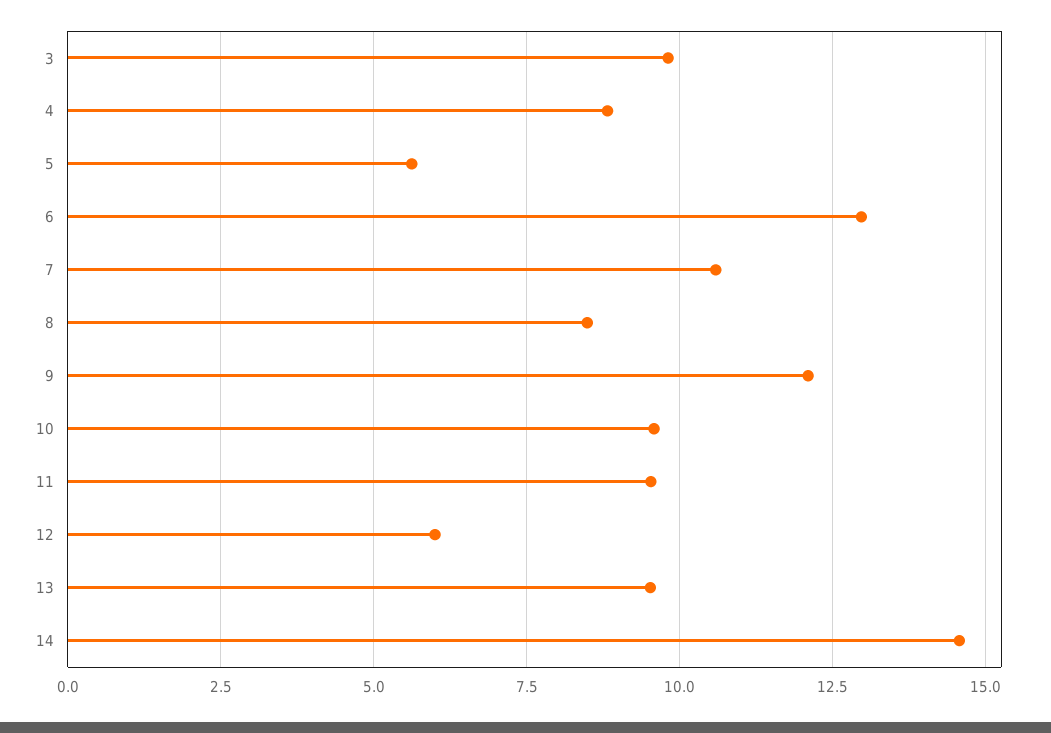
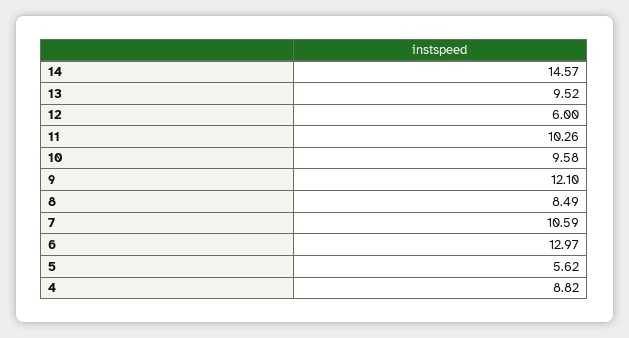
3: 9.75 -> none
11: 9.5 -> 10.26

